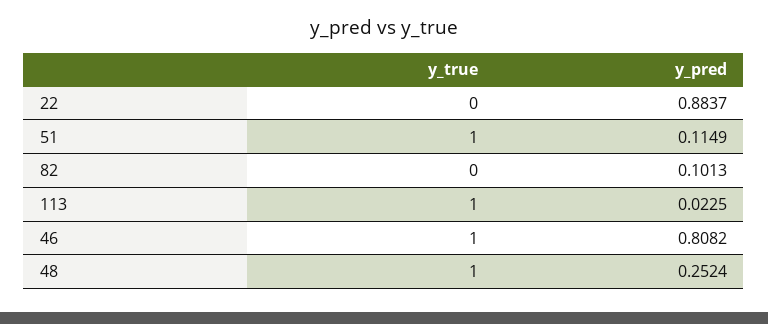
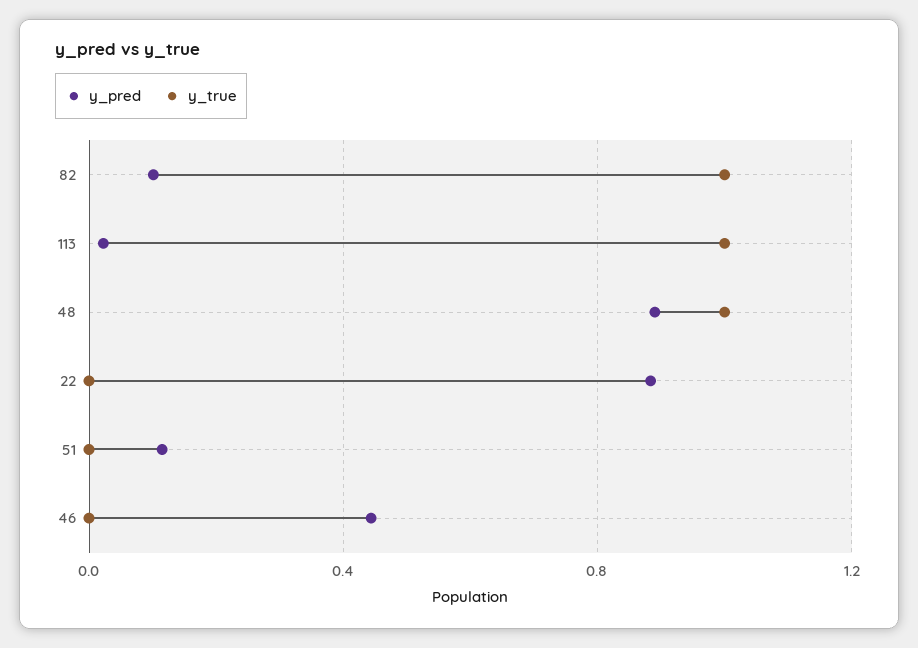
y_true, 51: 1 -> 0
y_true, 82: 0 -> 1
y_true, 46: 1 -> 0
y_pred, 46: 0.8082 -> 0.45
y_pred, 48: 0.2524 -> 0.9

